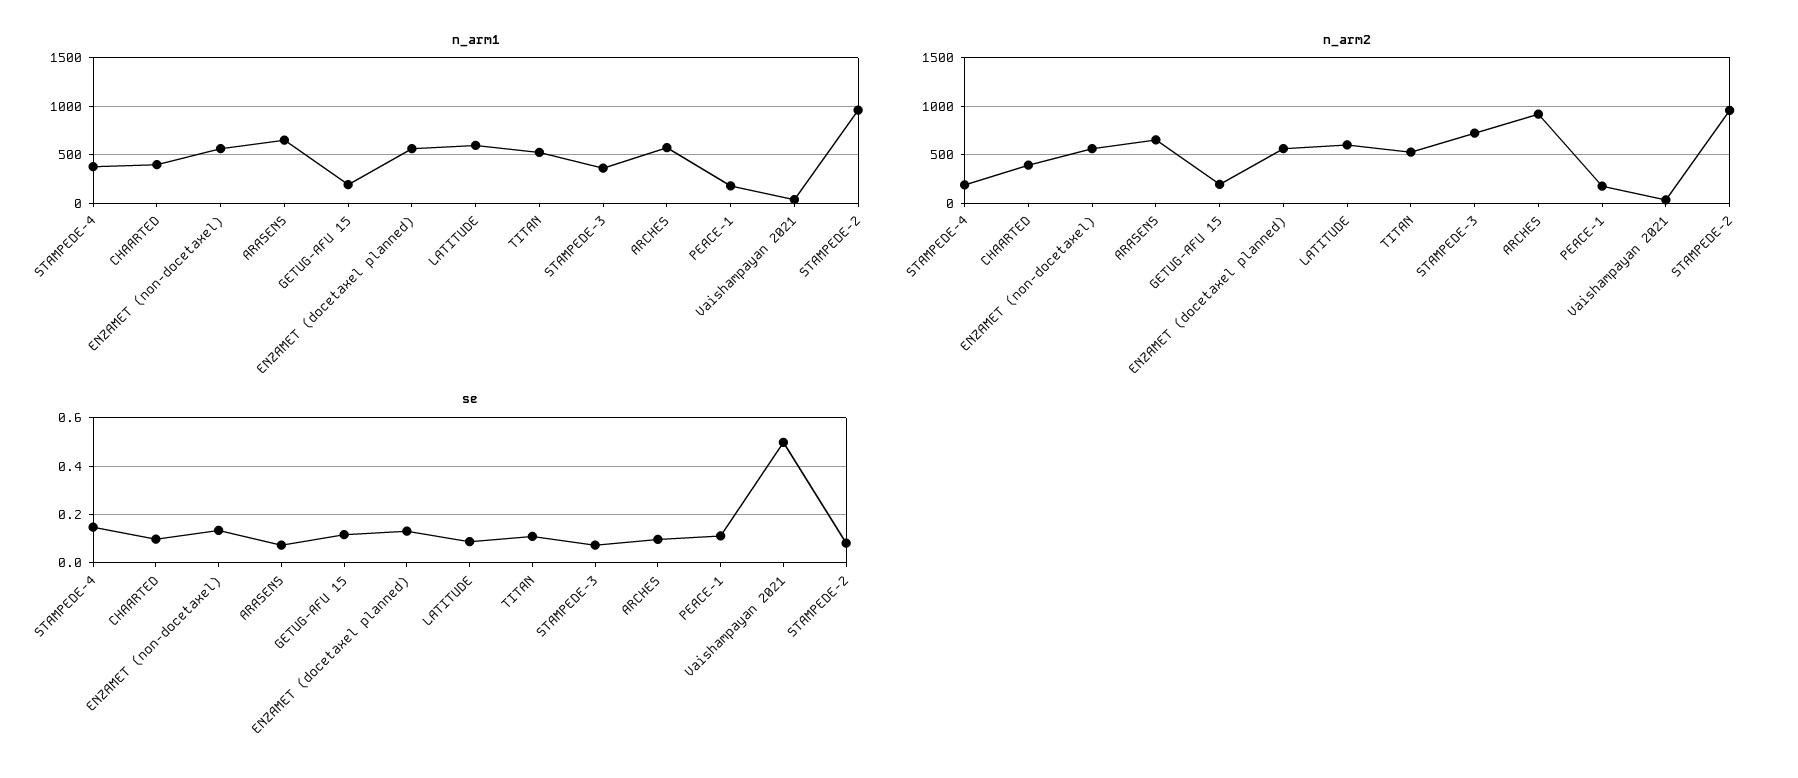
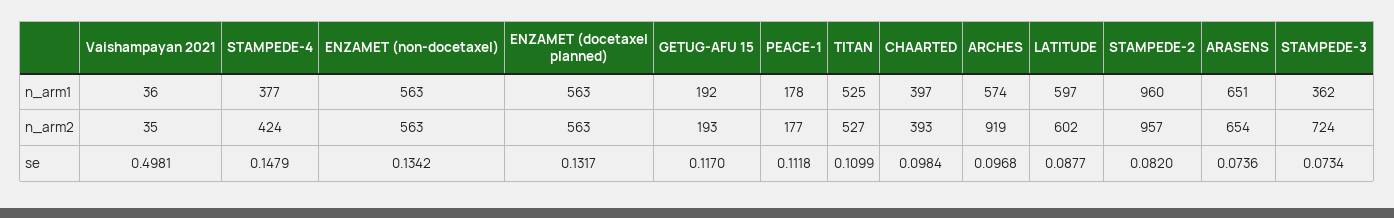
n_arm2, STAMPEDE-4: 200 -> 424

